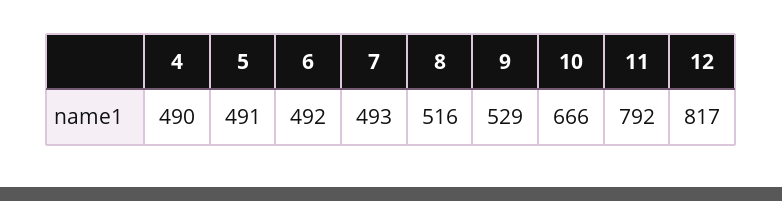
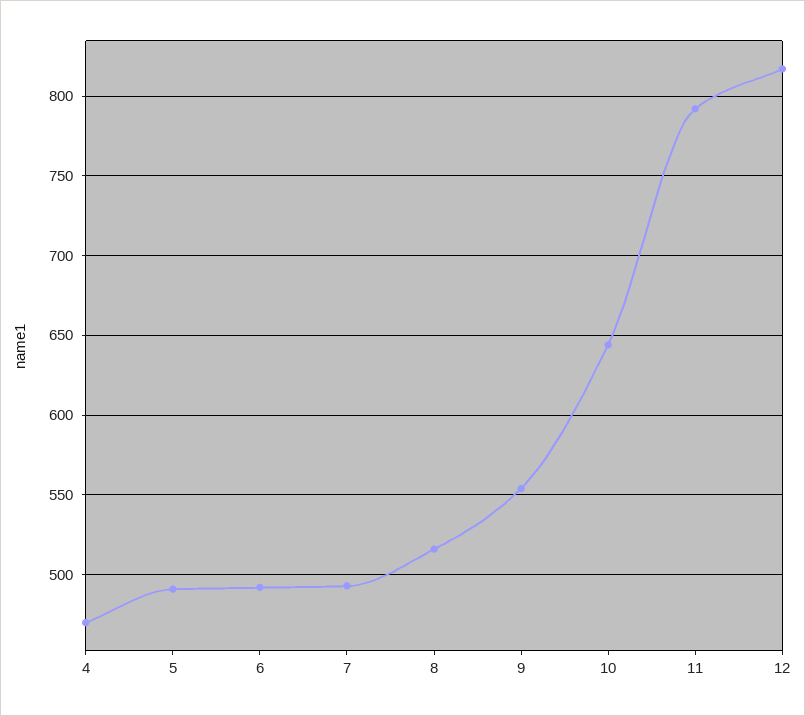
4: 490 -> 470
9: 529 -> 555
10: 666 -> 645

